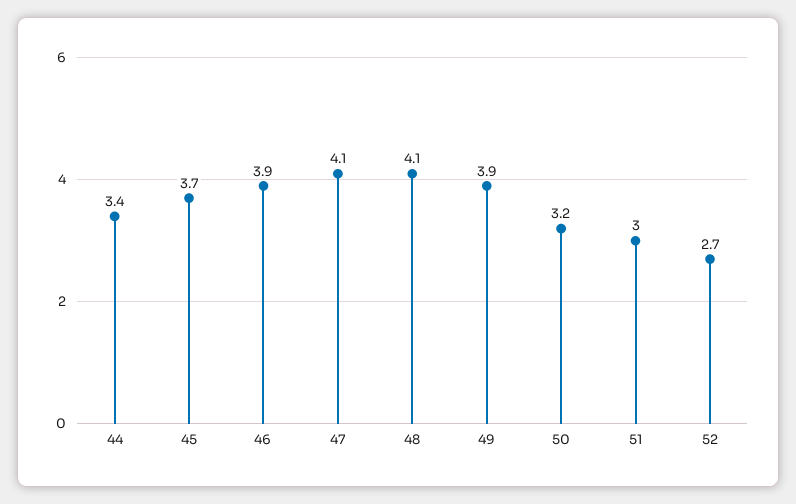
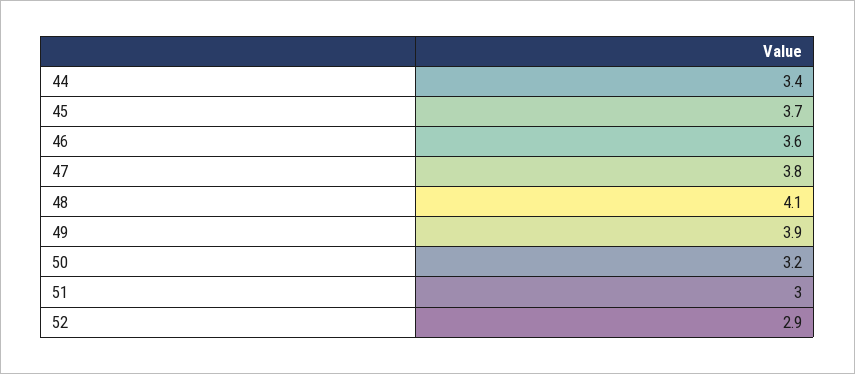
46: 3.9 -> 3.6
47: 4.1 -> 3.8
52: 2.7 -> 2.9

